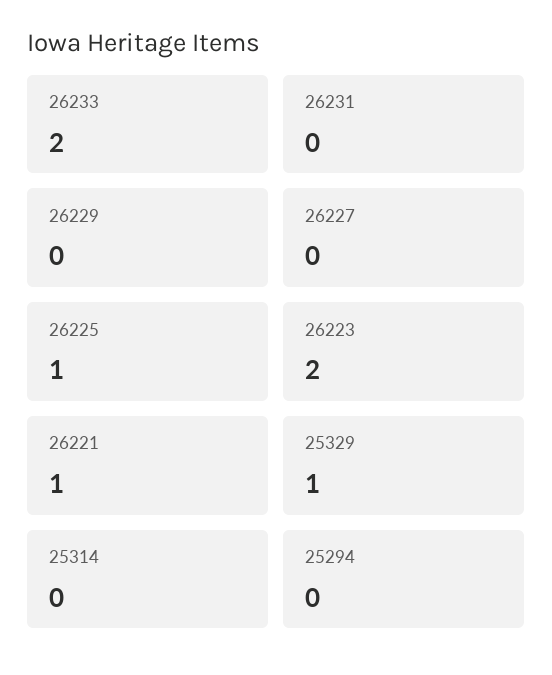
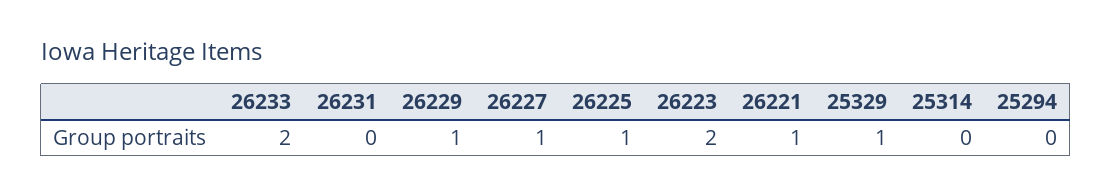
26229: 0 -> 1
26227: 0 -> 1

